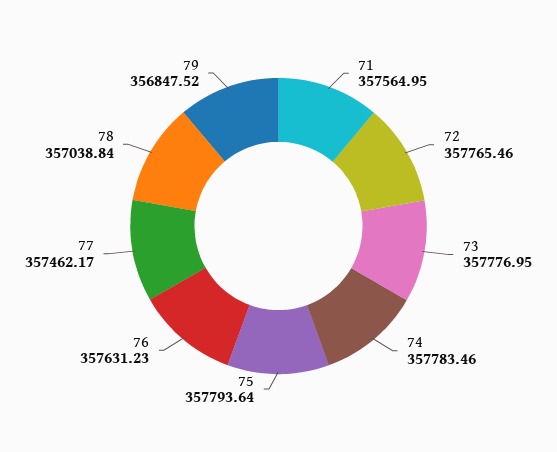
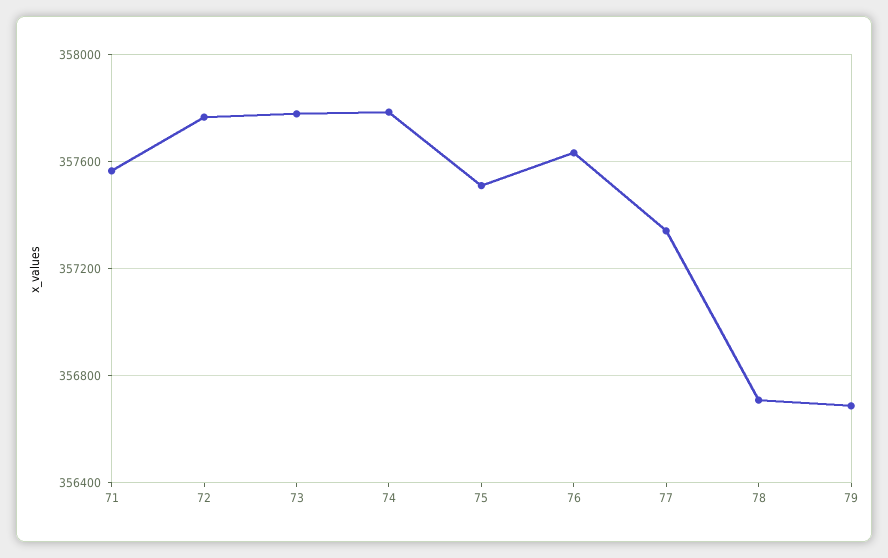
75: 357793.64 -> 357500
77: 357462.17 -> 357350
78: 357038.84 -> 356700
79: 356847.52 -> 356700

